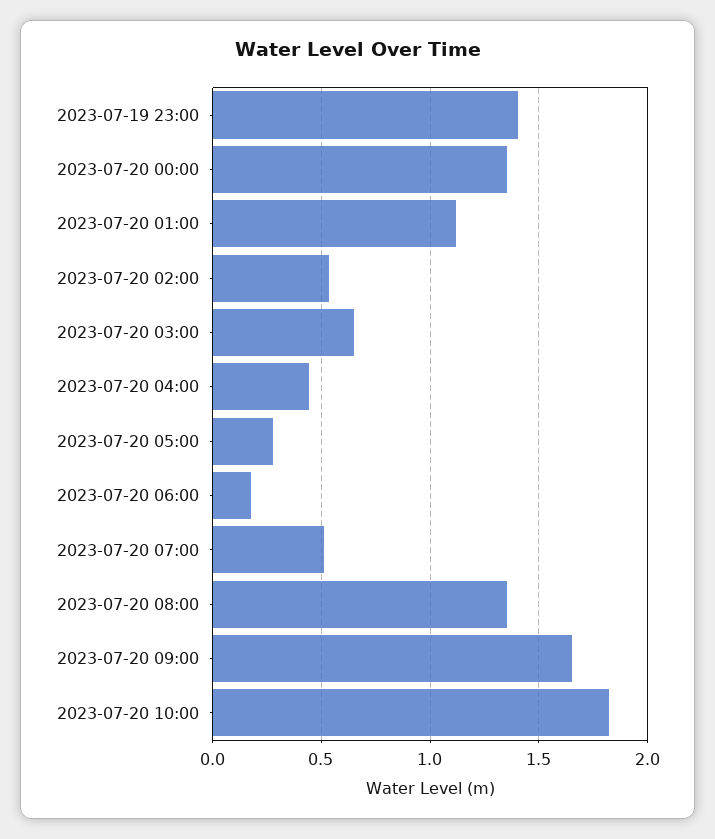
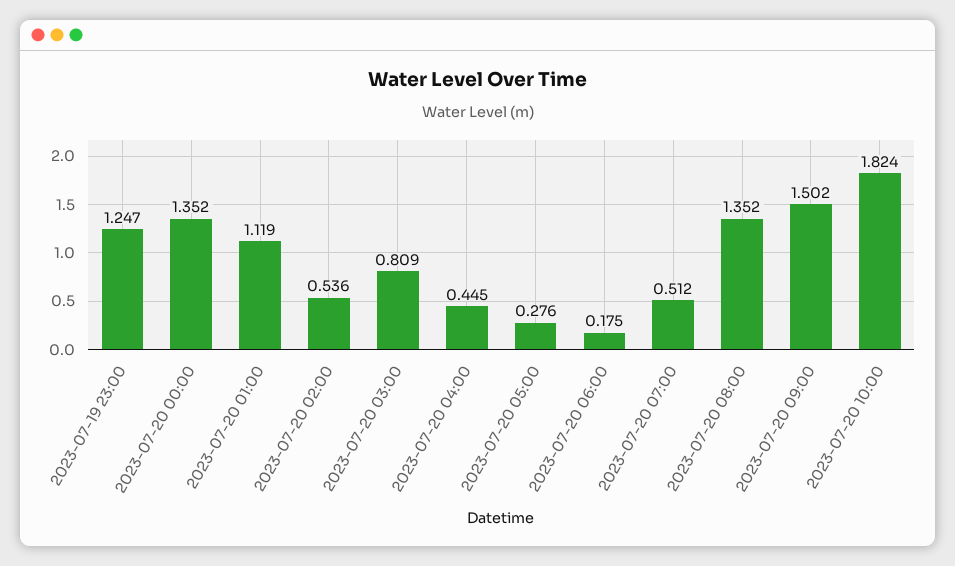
2023-07-19 23:00: 1.4 -> 1.247
2023-07-20 03:00: 0.65 -> 0.809
2023-07-20 09:00: 1.65 -> 1.502

